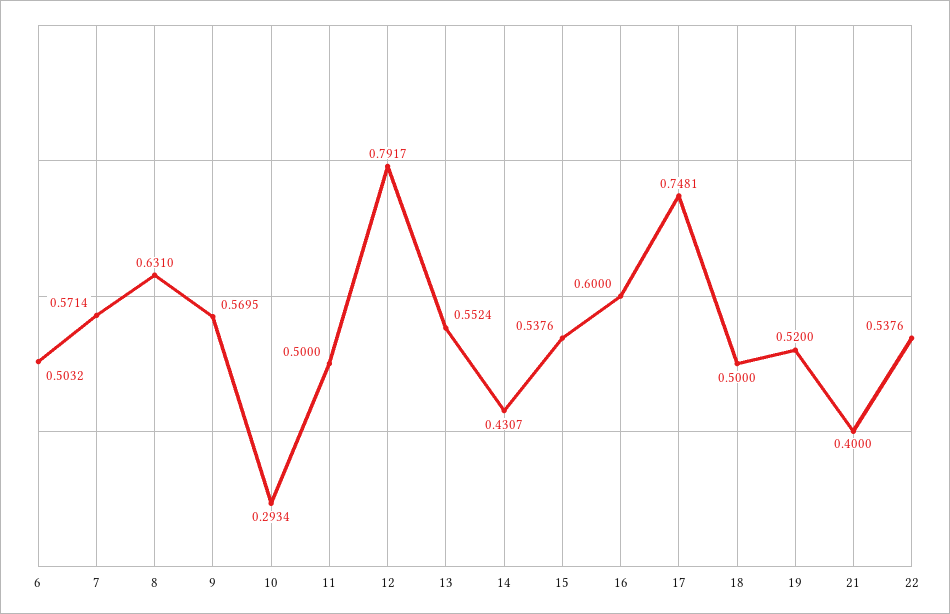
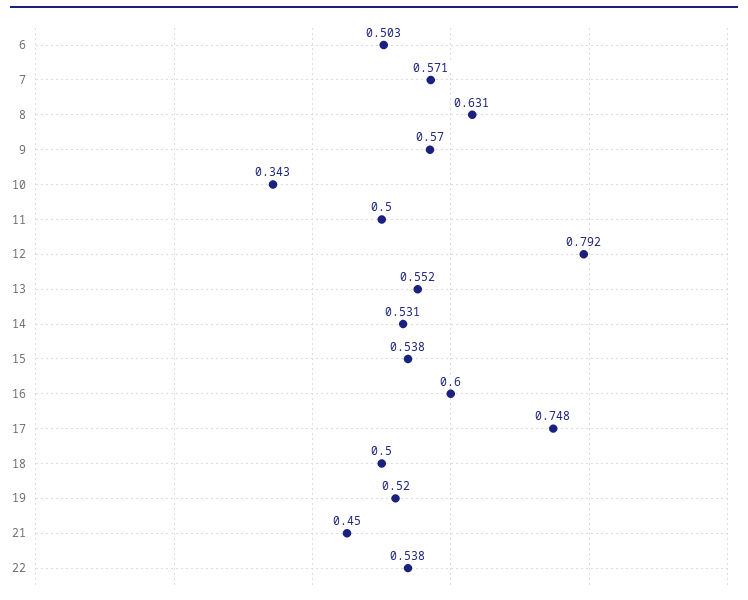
10: 0.2934 -> 0.343
14: 0.4307 -> 0.531
21: 0.4 -> 0.45

